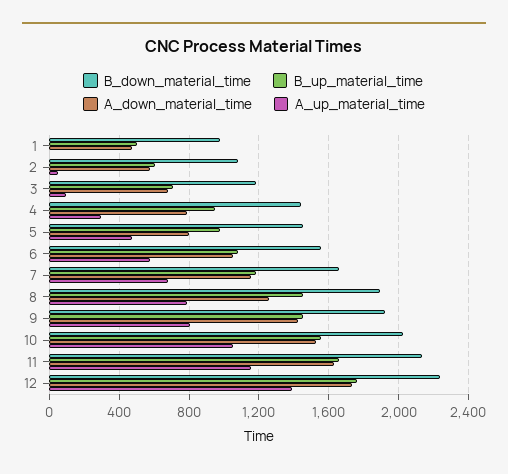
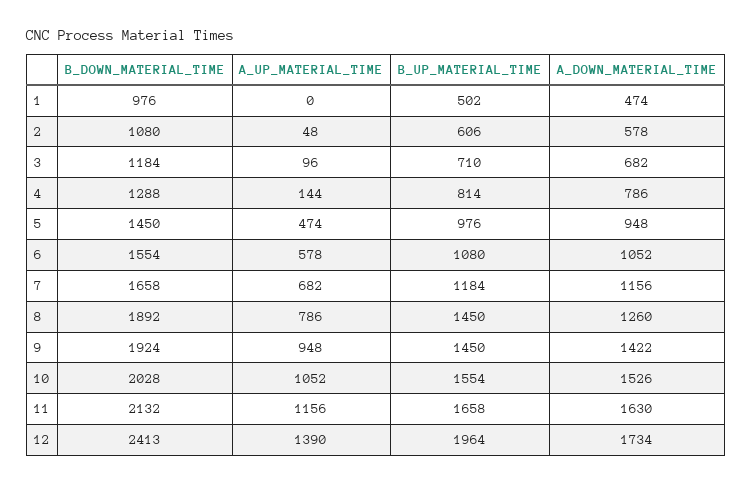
B_down_material_time, 4: 1450 -> 1288
B_up_material_time, 4: 950 -> 814
A_up_material_time, 4: 300 -> 144
A_down_material_time, 5: 800 -> 948
A_up_material_time, 9: 800 -> 948
B_down_material_time, 12: 2250 -> 2413
B_up_material_time, 12: 1750 -> 1964

